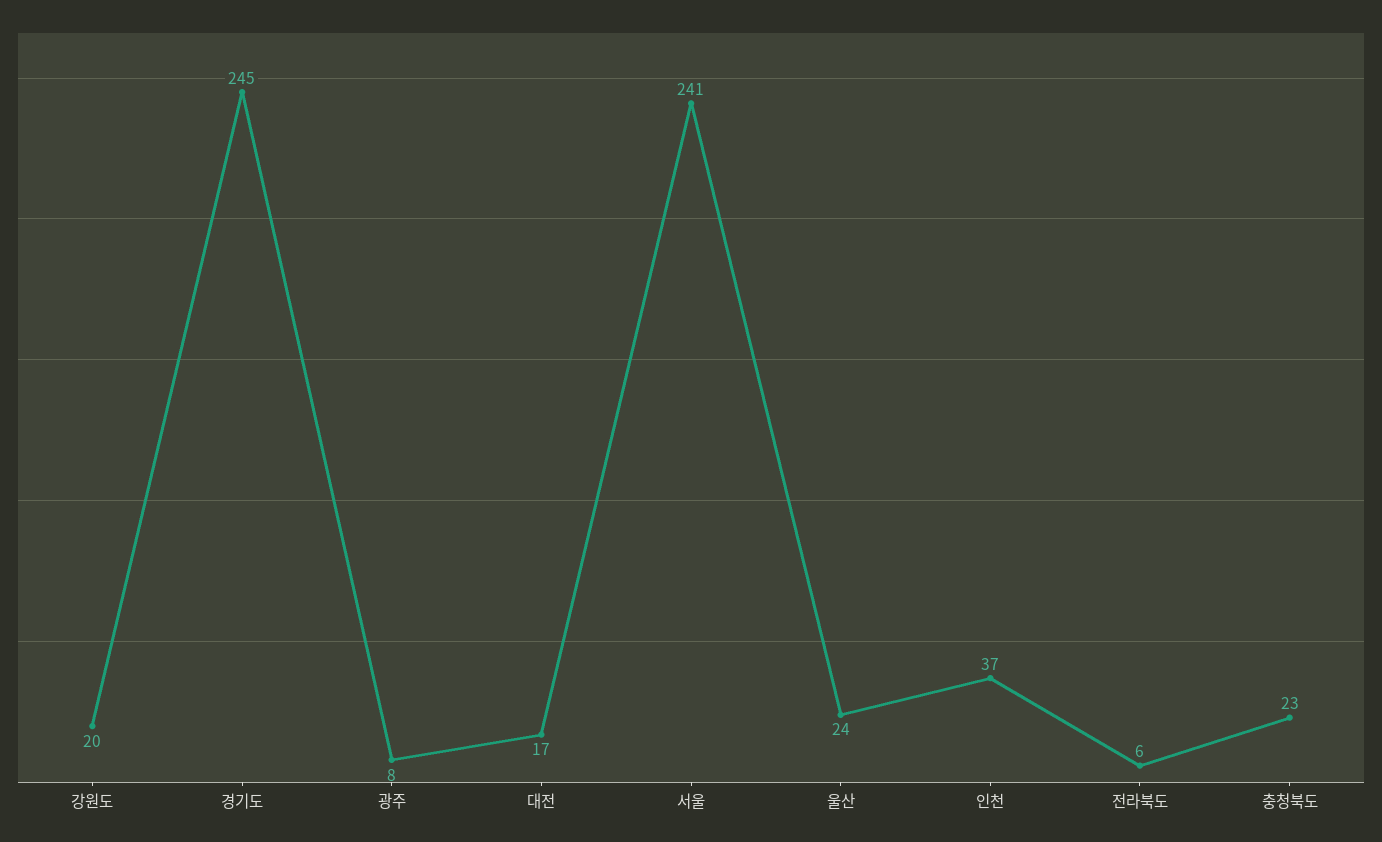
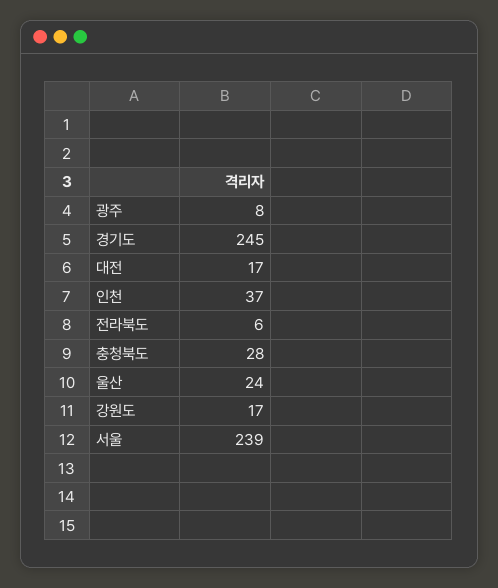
강원도: 20 -> 17
서울: 241 -> 239
충청북도: 23 -> 28

